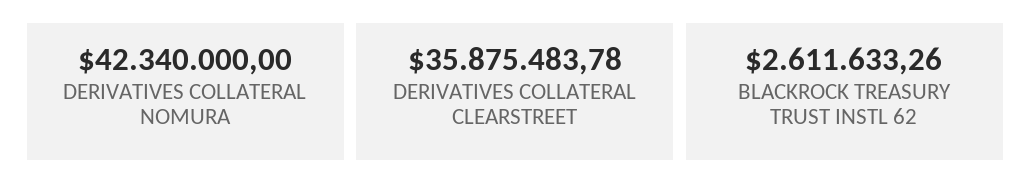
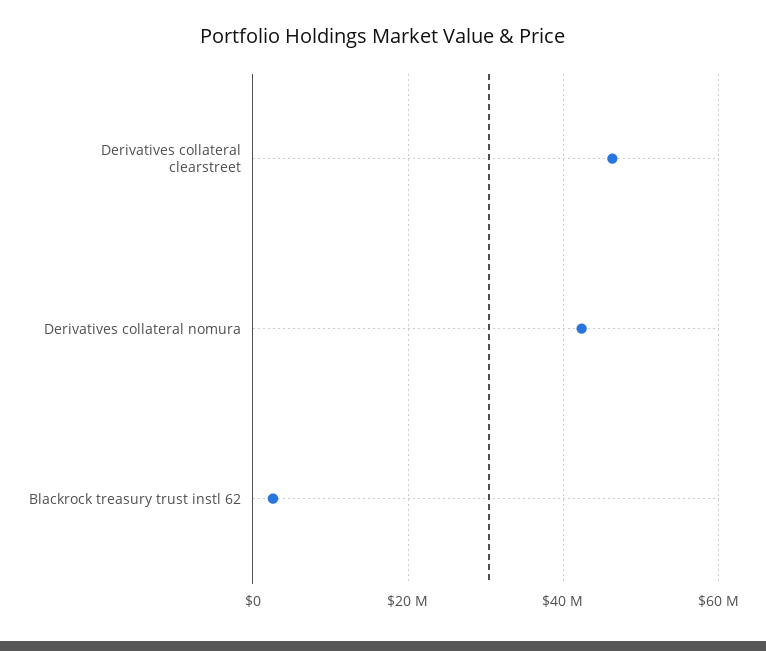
DERIVATIVES COLLATERAL CLEARSTREET: 35875483.78 -> 46000000

